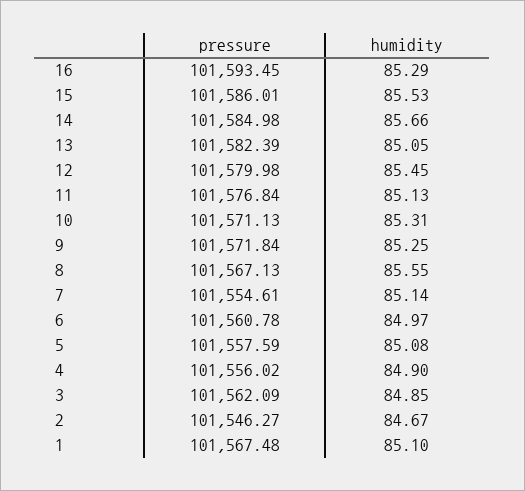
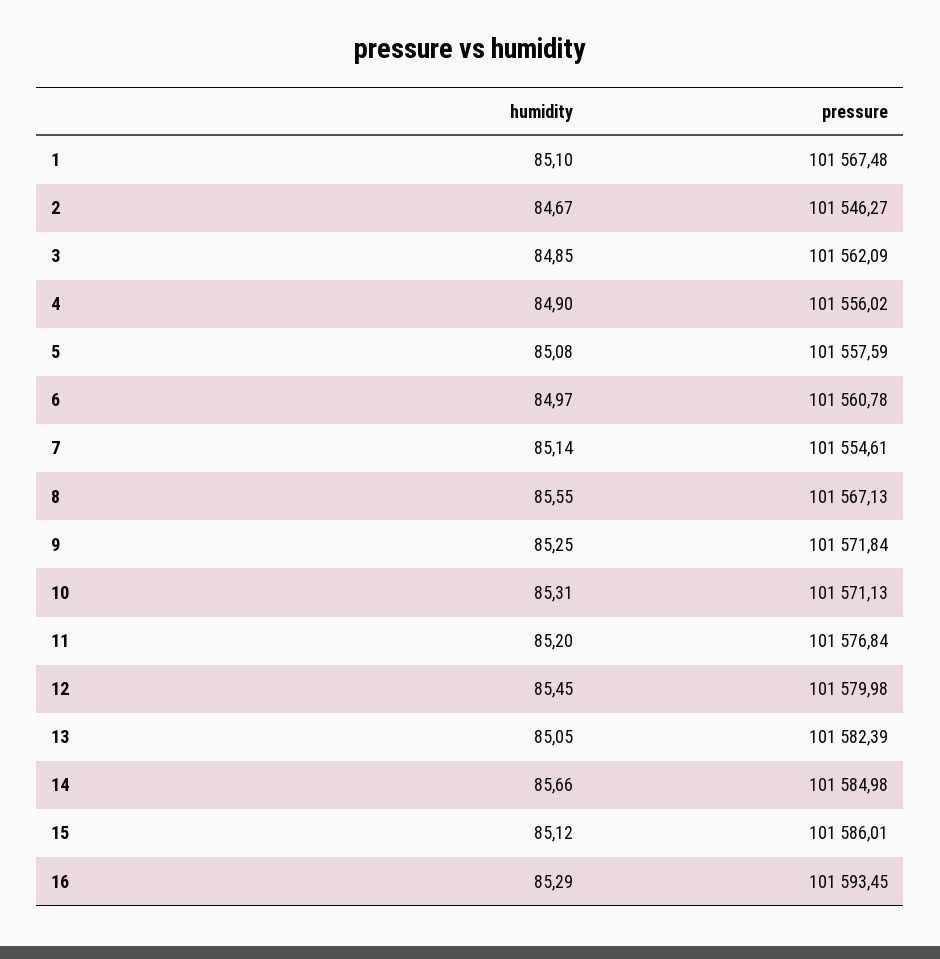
humidity, 15: 85.53 -> 85.12
humidity, 11: 85.13 -> 85.2

